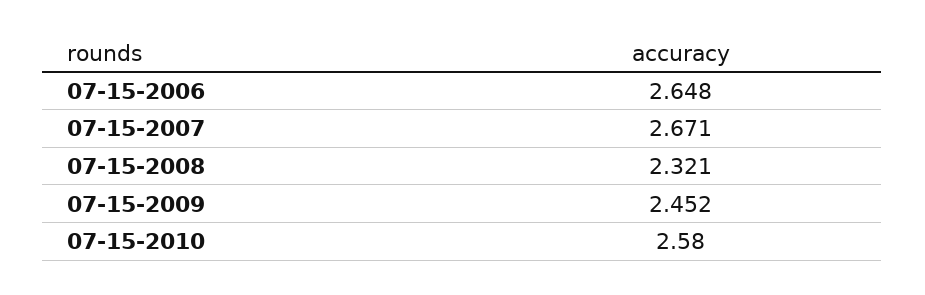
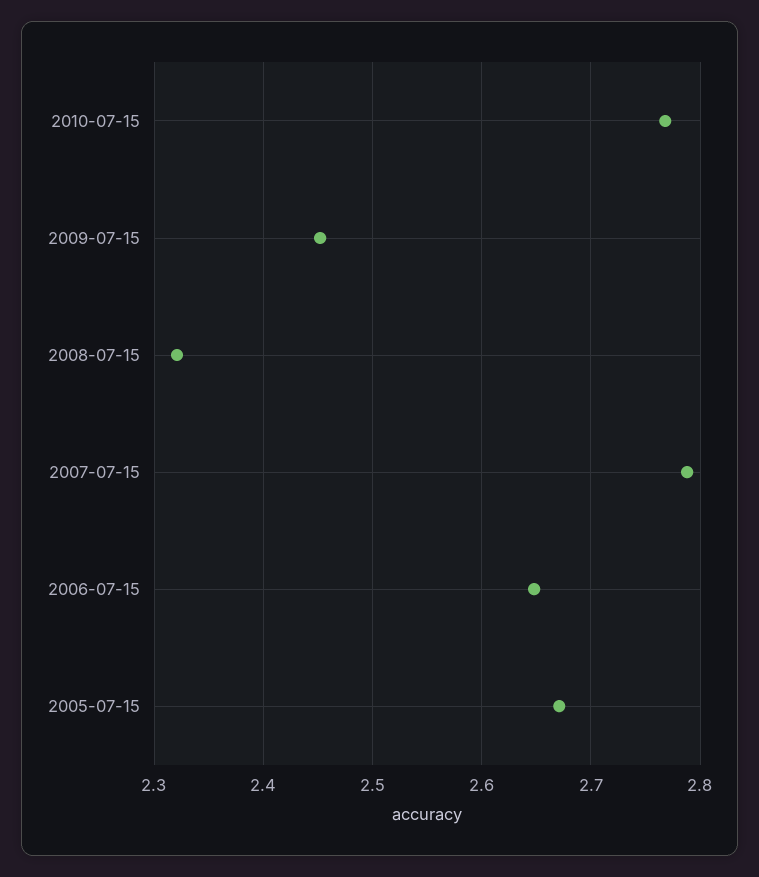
07-15-2007: 2.671 -> 2.79
07-15-2010: 2.58 -> 2.77
2005-07-15: none -> 2.67

